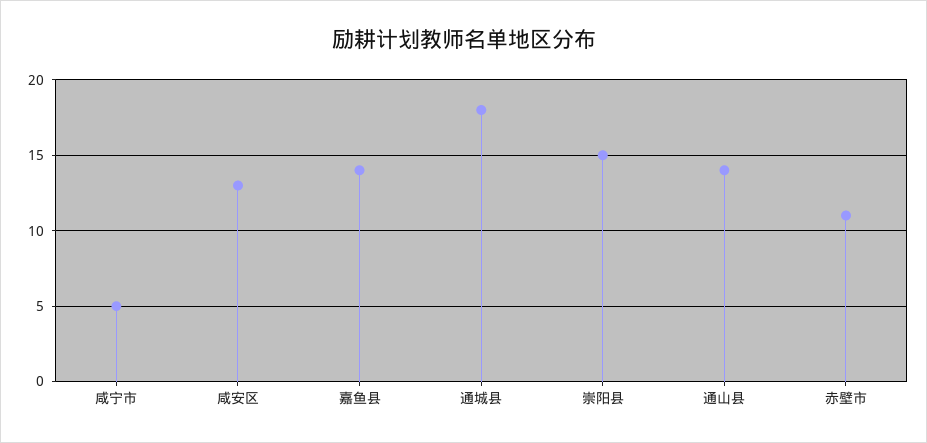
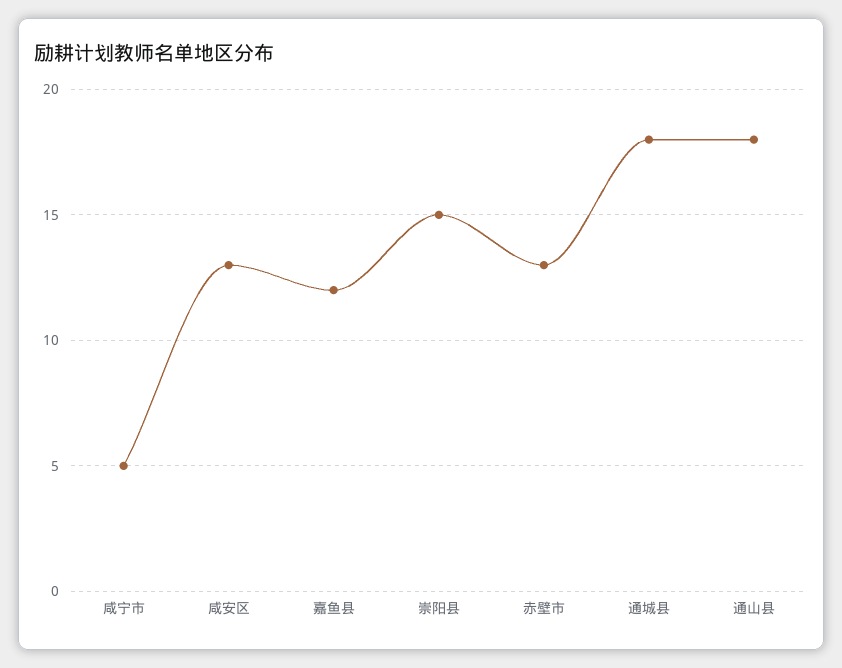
嘉鱼县: 14 -> 12
通山县: 14 -> 18
赤壁市: 11 -> 13

